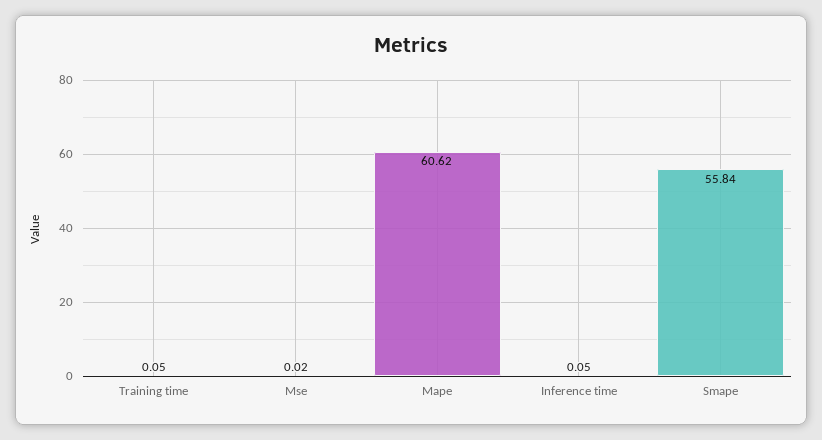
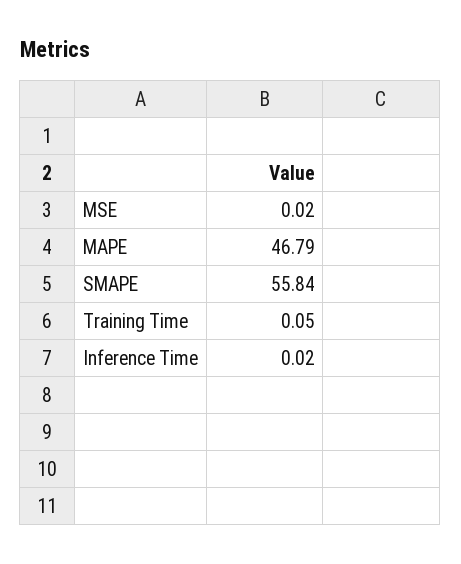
Mape: 60.62 -> 46.79
Inference time: 0.05 -> 0.02

